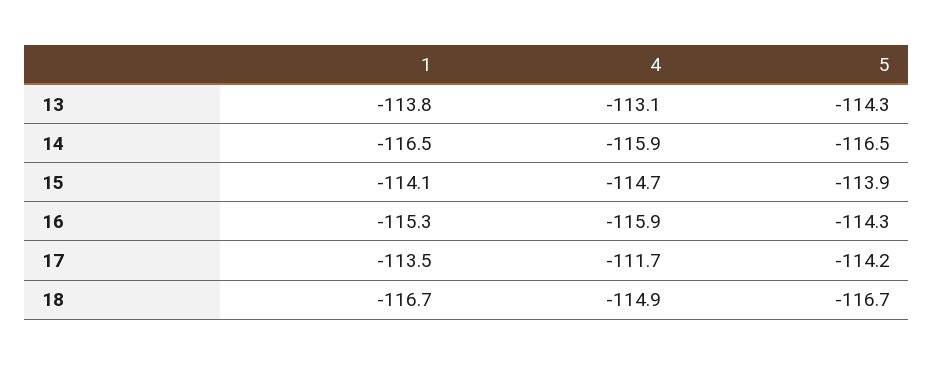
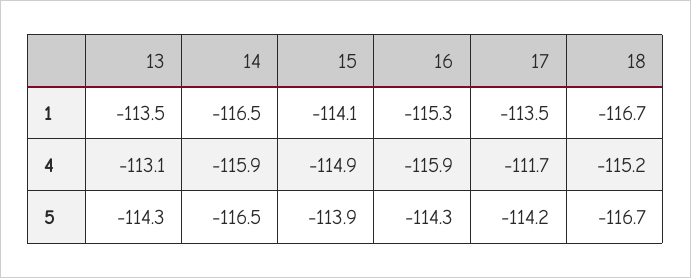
1, 13: -113.8 -> -113.5
4, 15: -114.7 -> -114.9
4, 18: -114.9 -> -115.2

